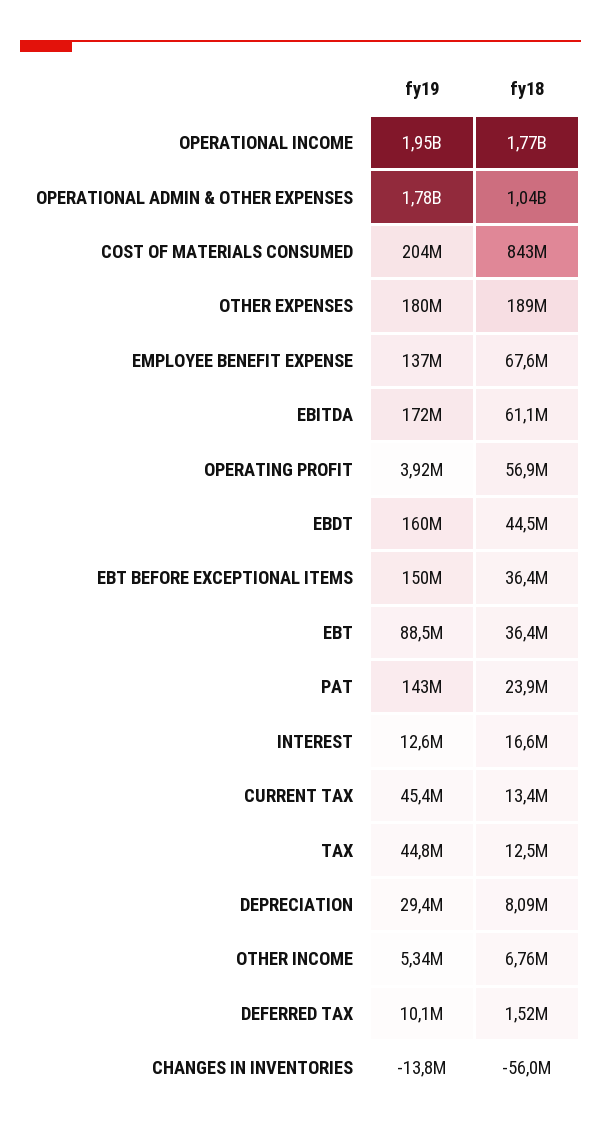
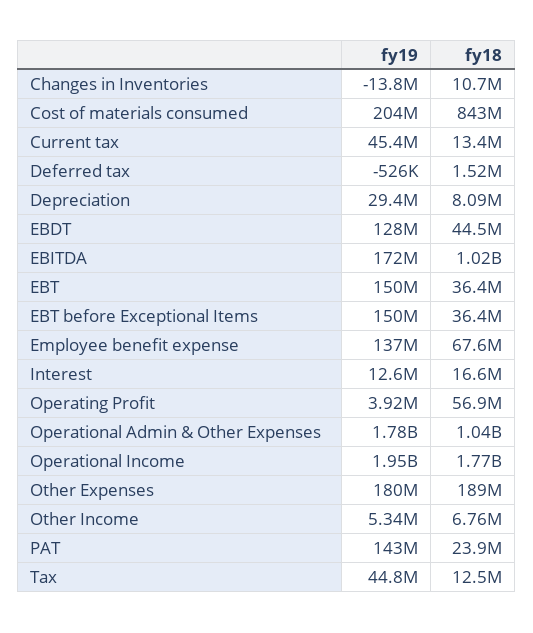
fy18, EBITDA: 61100000 -> 1020000000
fy19, EBDT: 160000000 -> 128000000
fy19, EBT: 88500000 -> 150000000
fy19, DEFERRED TAX: 10100000 -> -526000
fy18, CHANGES IN INVENTORIES: -56000000 -> 10700000

